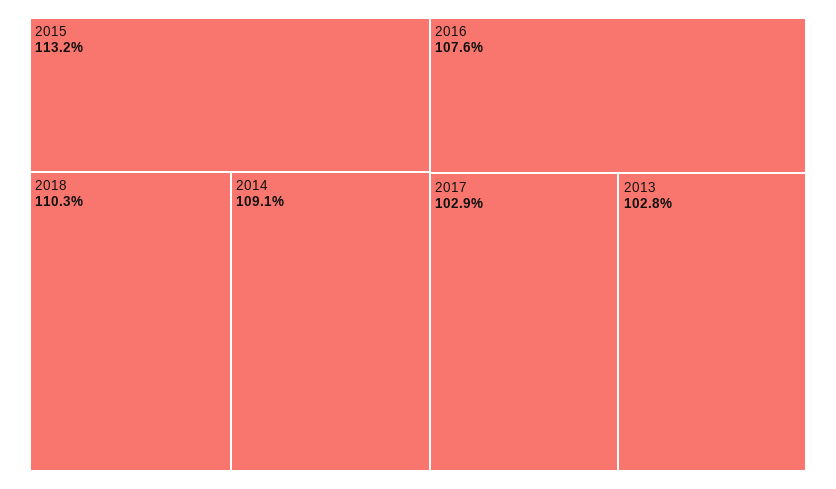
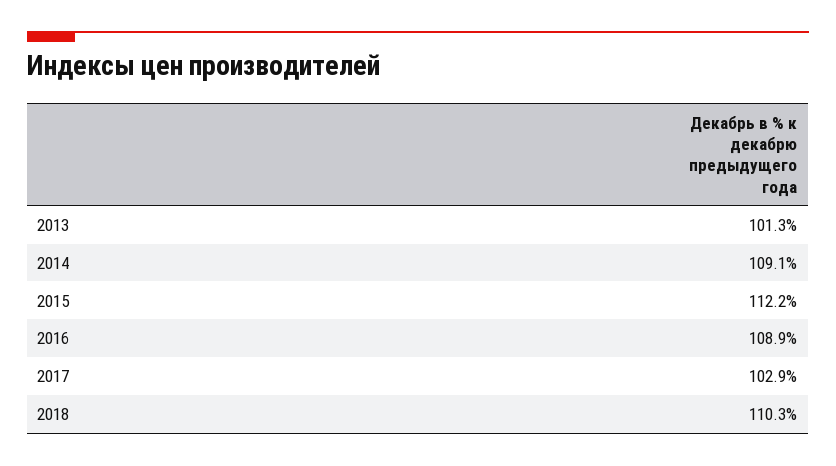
2015: 113.2 -> 112.2
2016: 107.6 -> 108.9
2013: 102.8 -> 101.3

